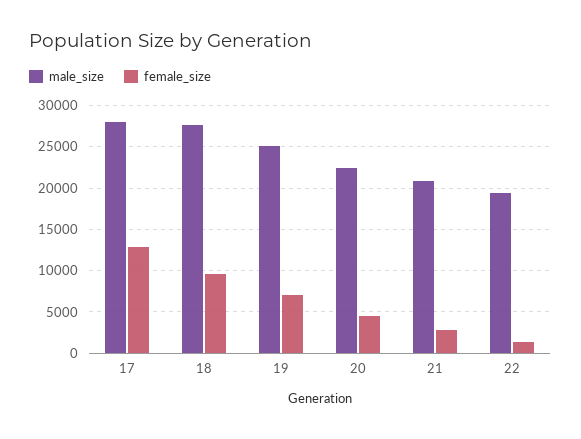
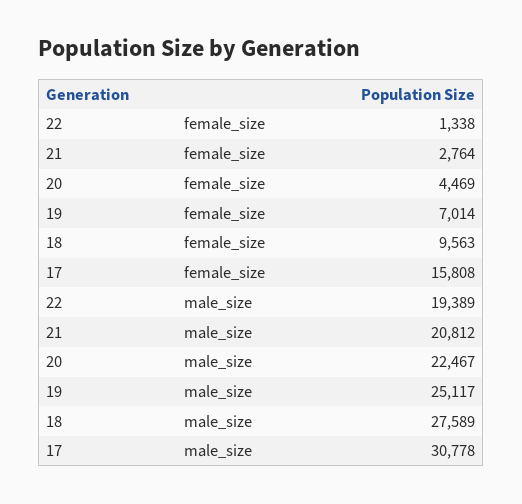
male_size, 17: 28000 -> 30778
female_size, 17: 13000 -> 15808

